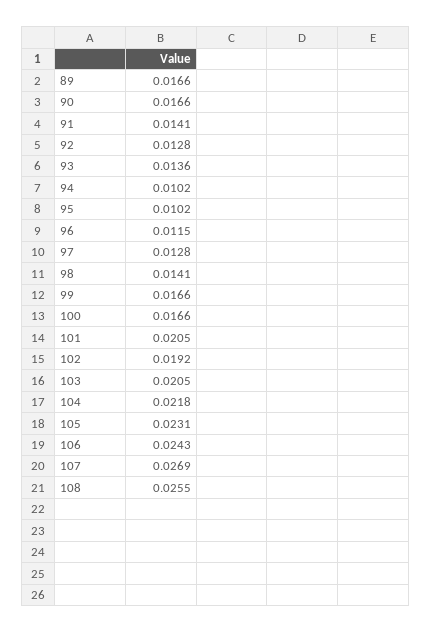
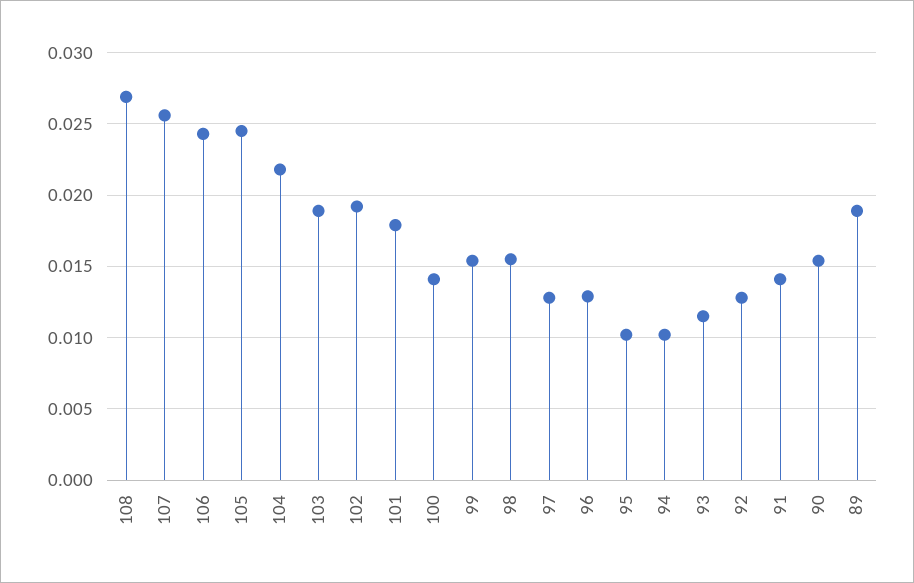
89: 0.0166 -> 0.019
90: 0.0166 -> 0.0155
93: 0.0136 -> 0.0115
96: 0.0115 -> 0.013
98: 0.0141 -> 0.0155
99: 0.0166 -> 0.0155
100: 0.0166 -> 0.014
101: 0.0205 -> 0.018
103: 0.0205 -> 0.019
105: 0.0231 -> 0.0245
107: 0.0269 -> 0.0255
108: 0.0255 -> 0.027

